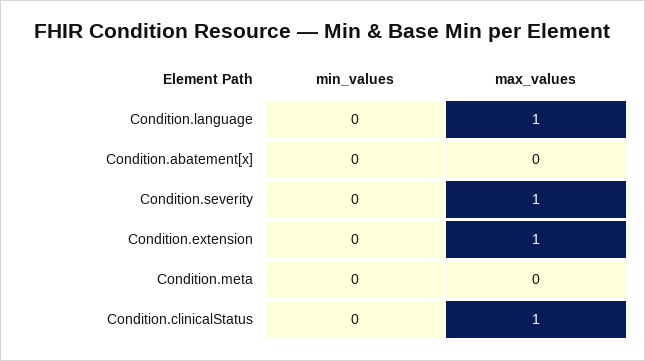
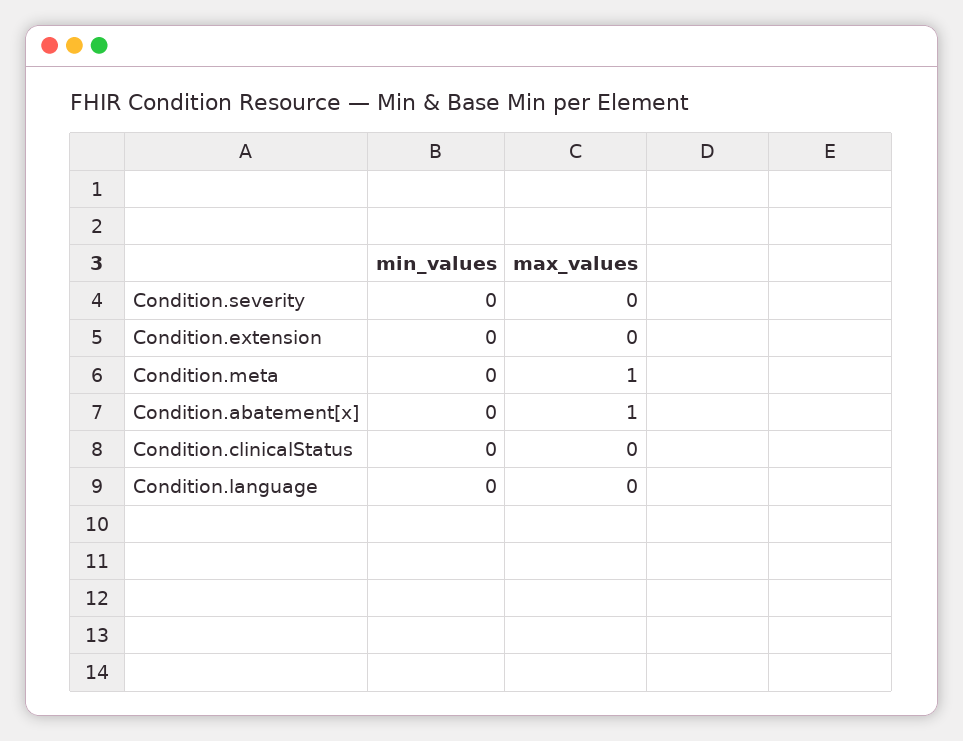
max_values, Condition.language: 1 -> 0
max_values, Condition.abatement[x]: 0 -> 1
max_values, Condition.severity: 1 -> 0
max_values, Condition.extension: 1 -> 0
max_values, Condition.meta: 0 -> 1
max_values, Condition.clinicalStatus: 1 -> 0

